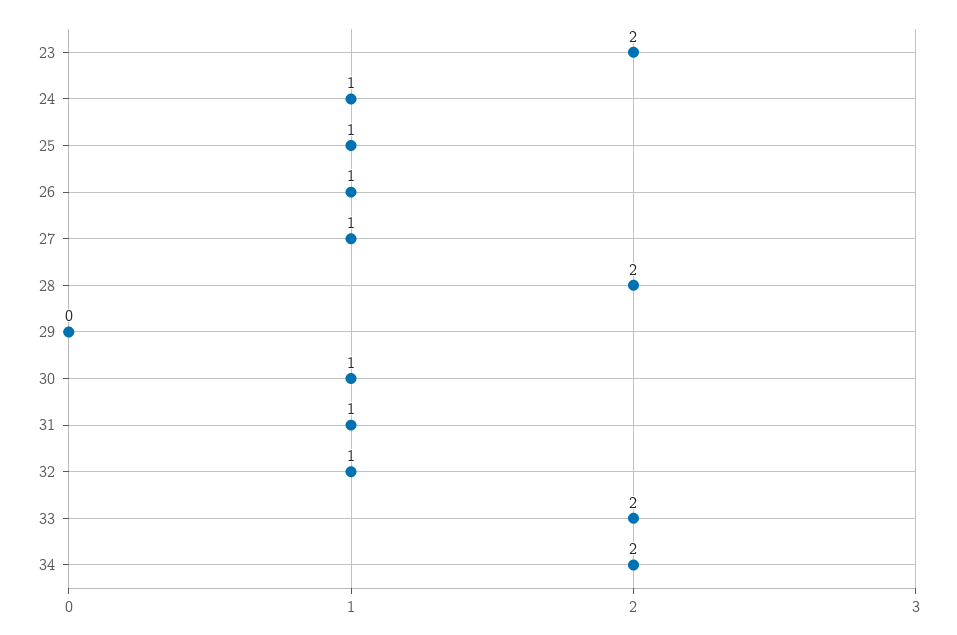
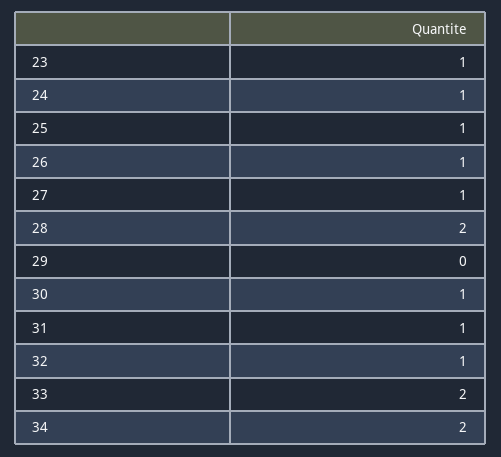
23: 2 -> 1

